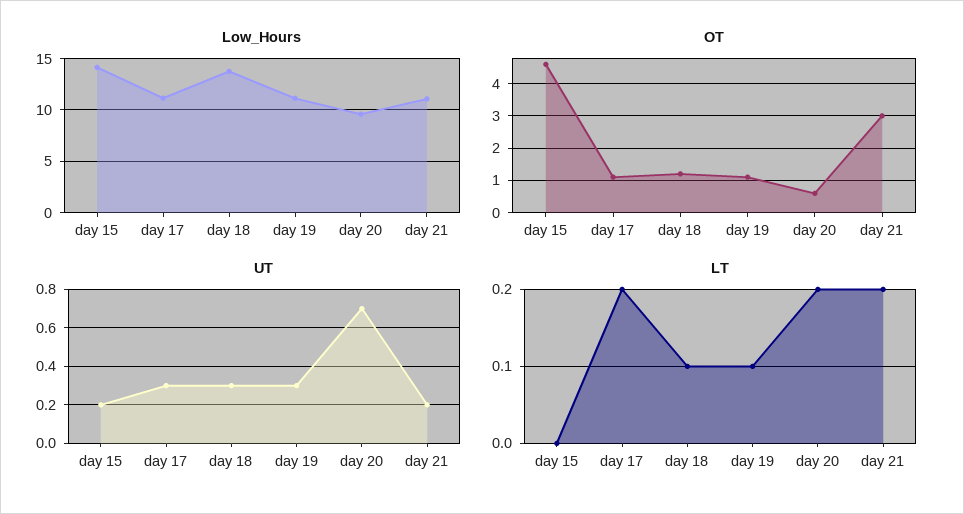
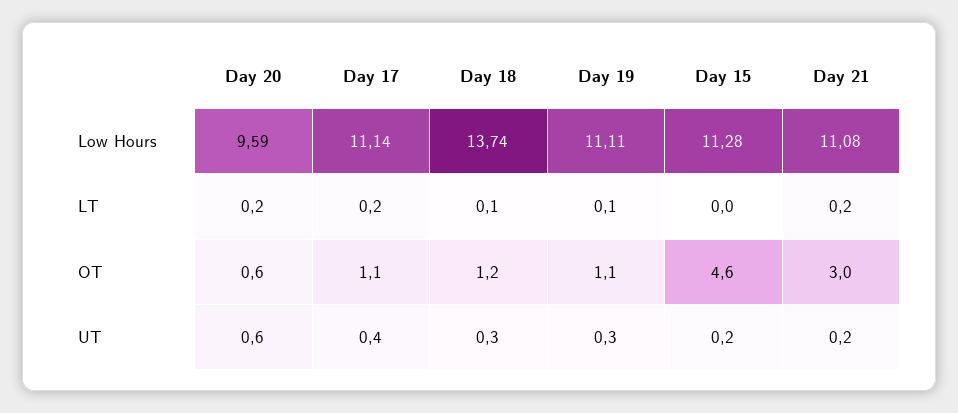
Low_Hours, day 15: 14 -> 11.28
UT, day 17: 0.3 -> 0.4
UT, day 20: 0.7 -> 0.6

